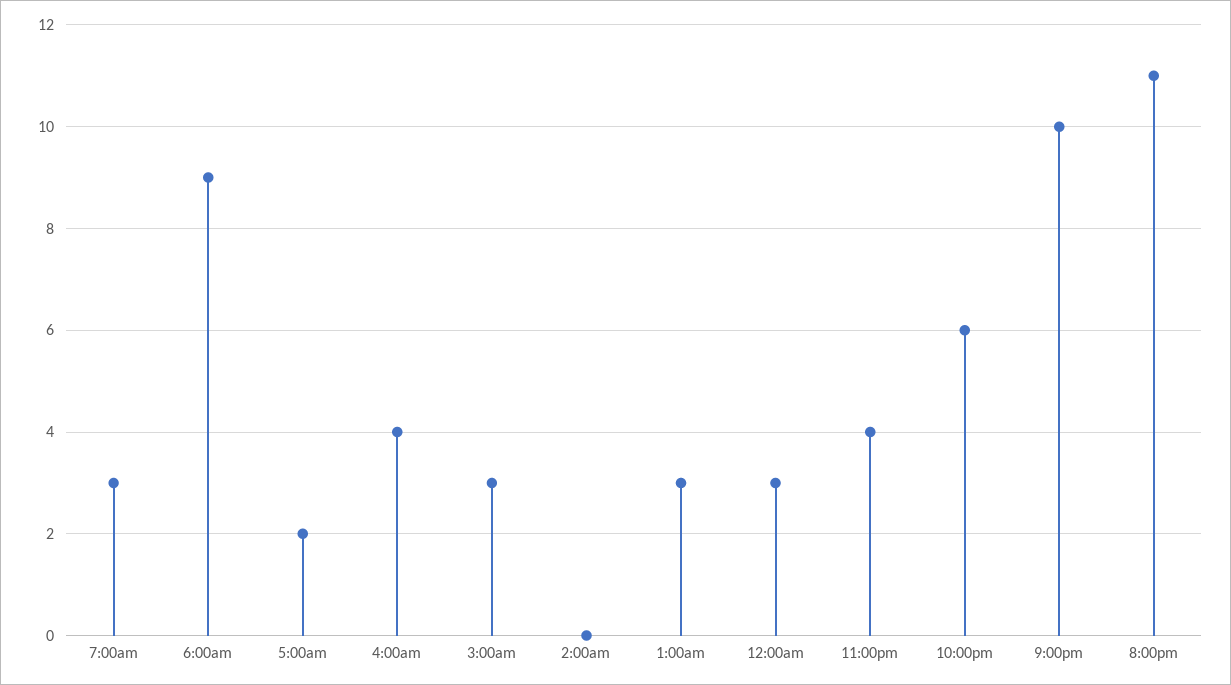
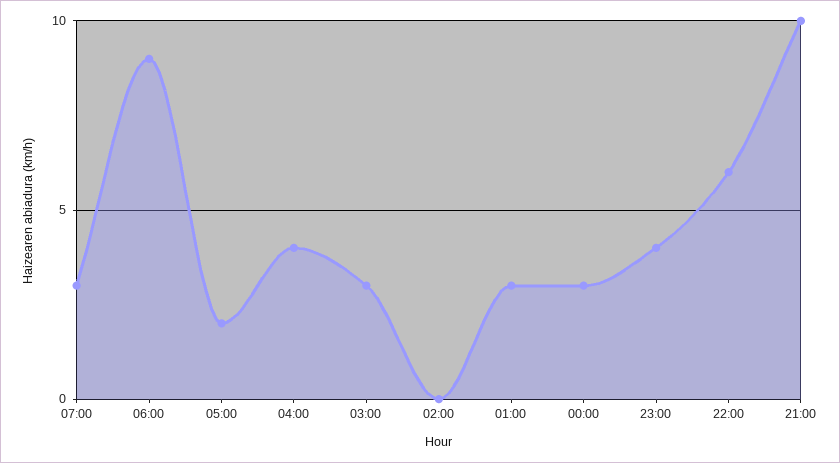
8:00pm: 11 -> none

